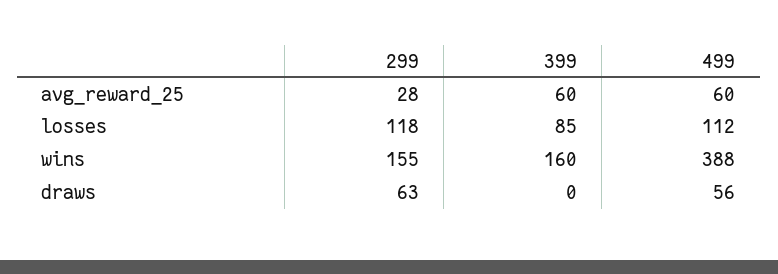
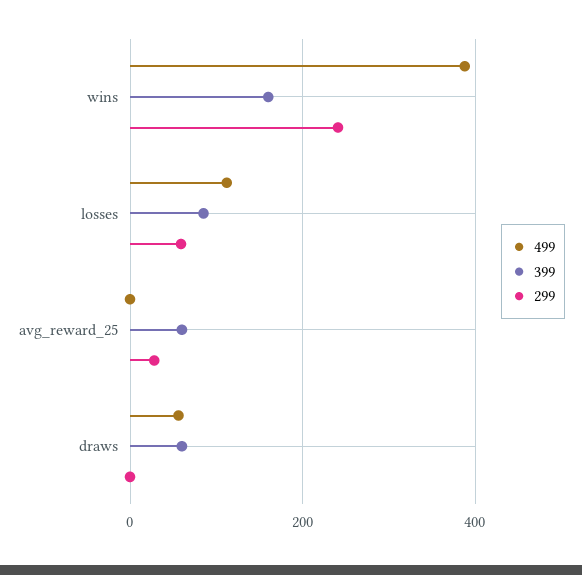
499, avg_reward_25: 60 -> 0
299, losses: 118 -> 60
299, wins: 155 -> 240
299, draws: 63 -> 0
399, draws: 0 -> 60

